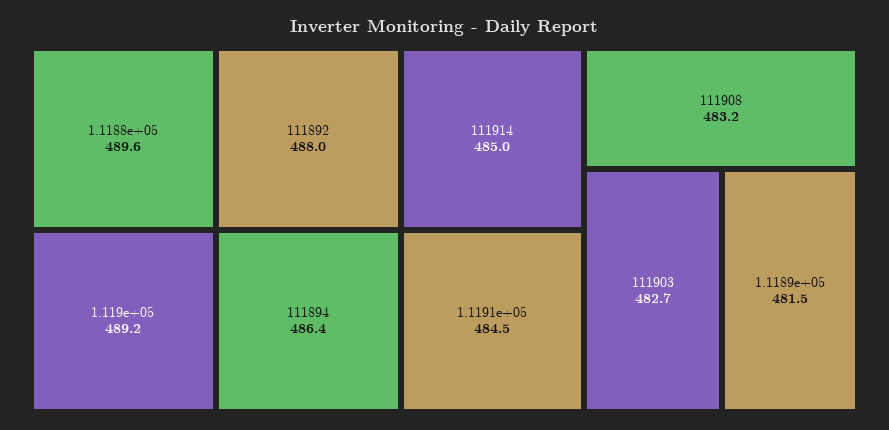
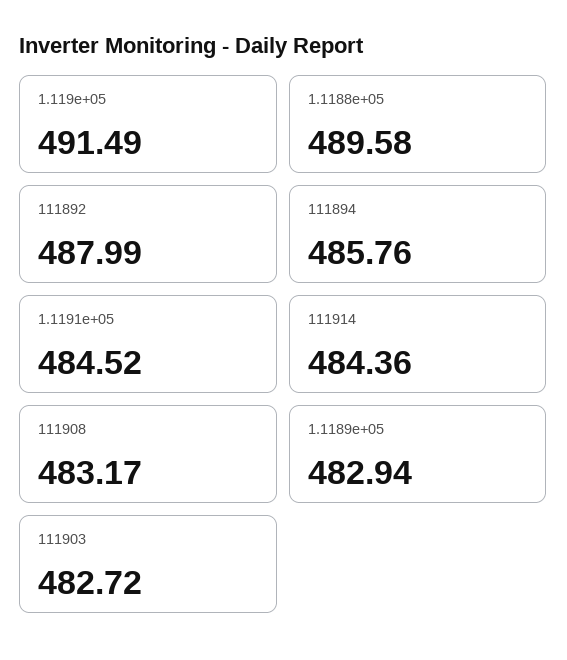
1.119e+05: 489.2 -> 491.49
111894: 486.4 -> 485.76
111914: 485 -> 484.36
1.1189e+05: 481.5 -> 482.94

